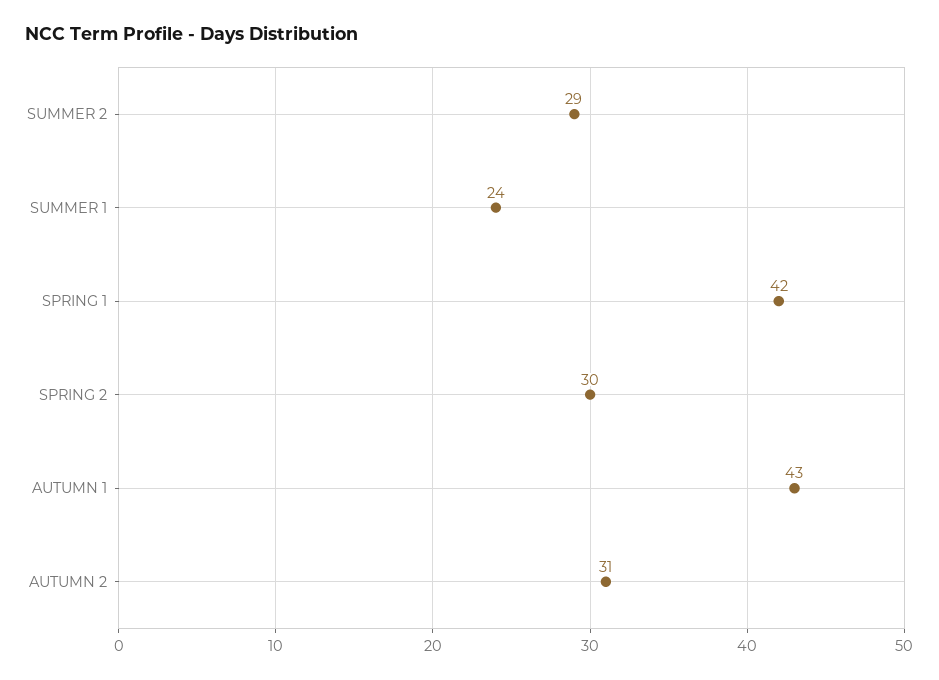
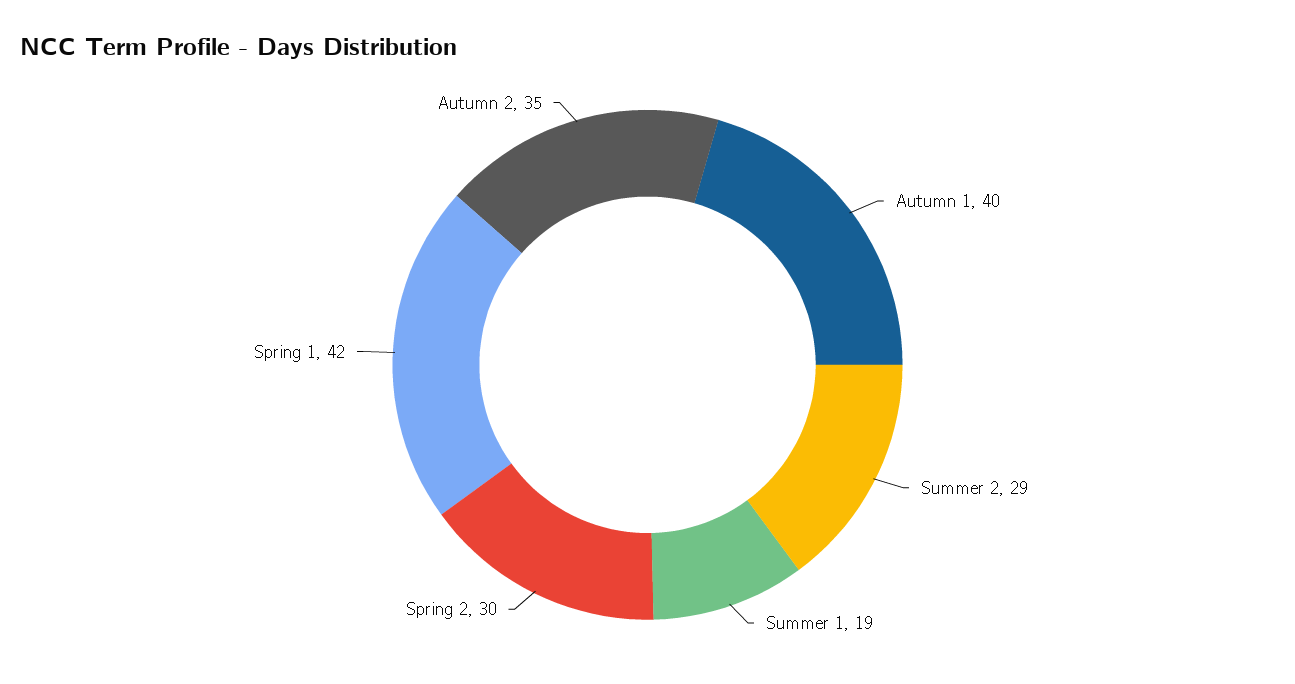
SUMMER 1: 24 -> 19
AUTUMN 1: 43 -> 40
AUTUMN 2: 31 -> 35

